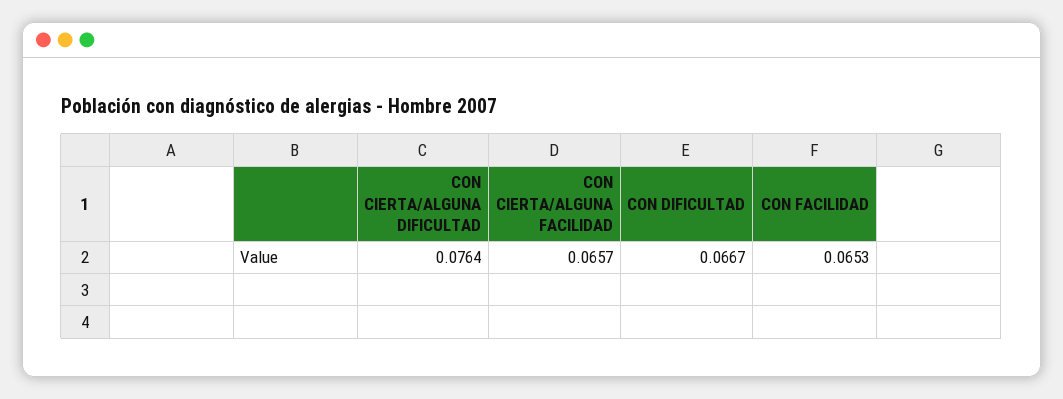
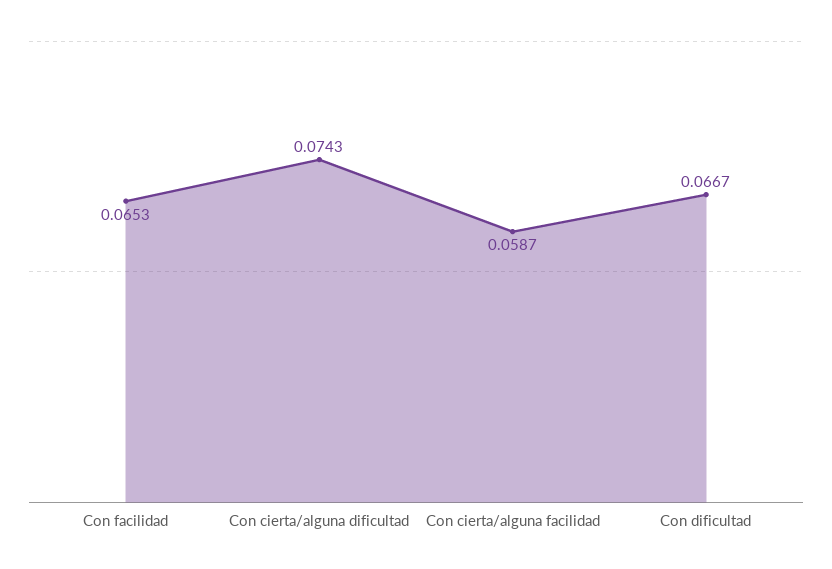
CON CIERTA/ALGUNA DIFICULTAD: 0.0764 -> 0.0743
CON CIERTA/ALGUNA FACILIDAD: 0.0657 -> 0.0587

